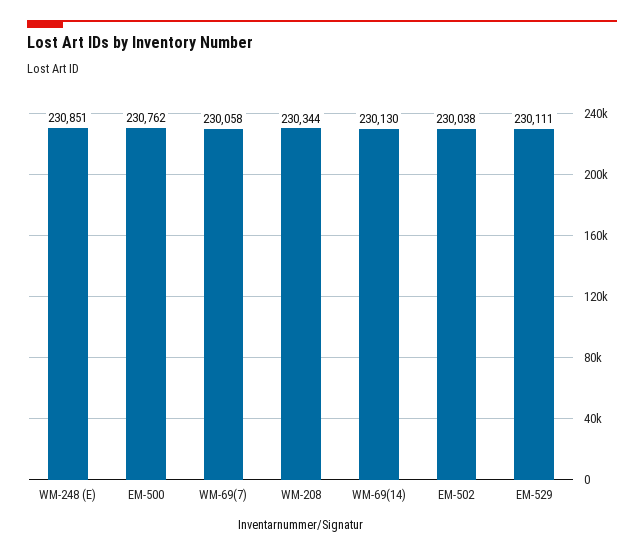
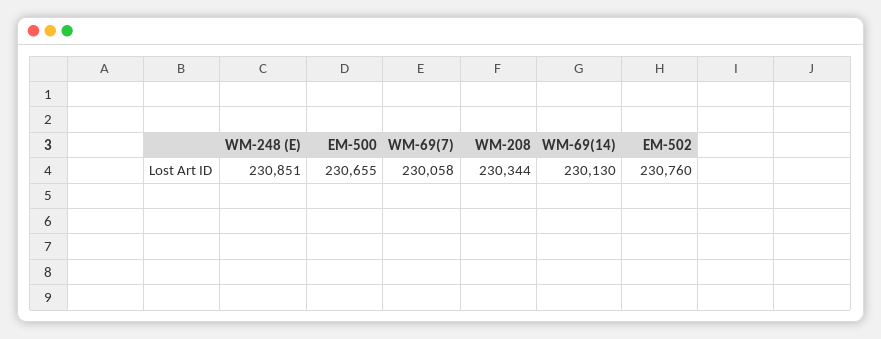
EM-500: 230762 -> 230655
EM-502: 230038 -> 230760
EM-529: 230111 -> none

